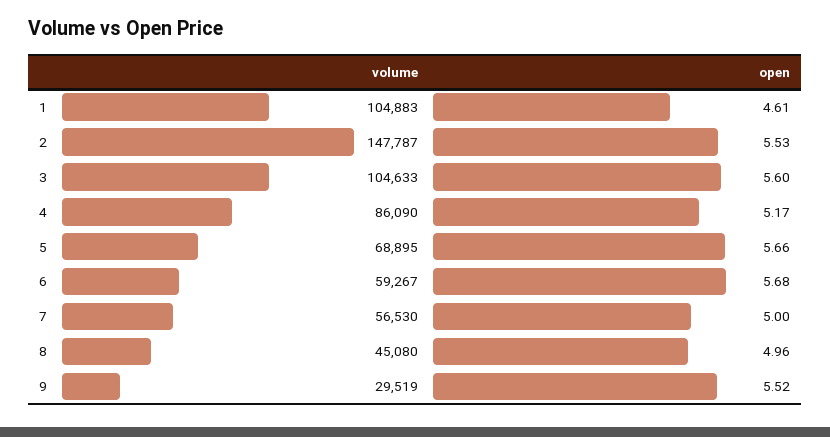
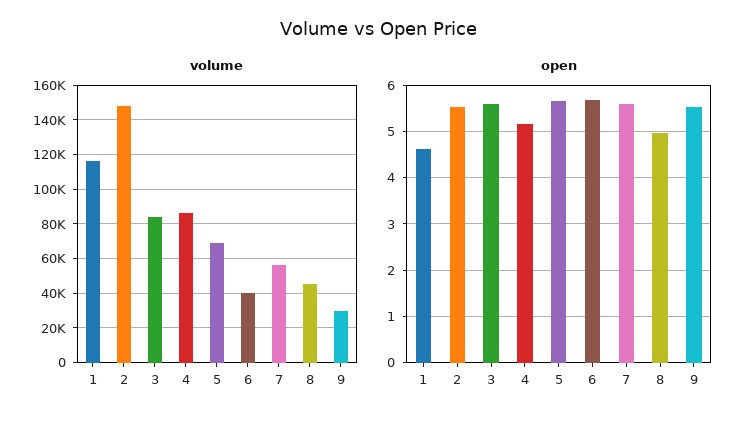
volume, 1: 104883 -> 115000
volume, 3: 104633 -> 85000
volume, 6: 59267 -> 40000
open, 7: 5 -> 5.6

